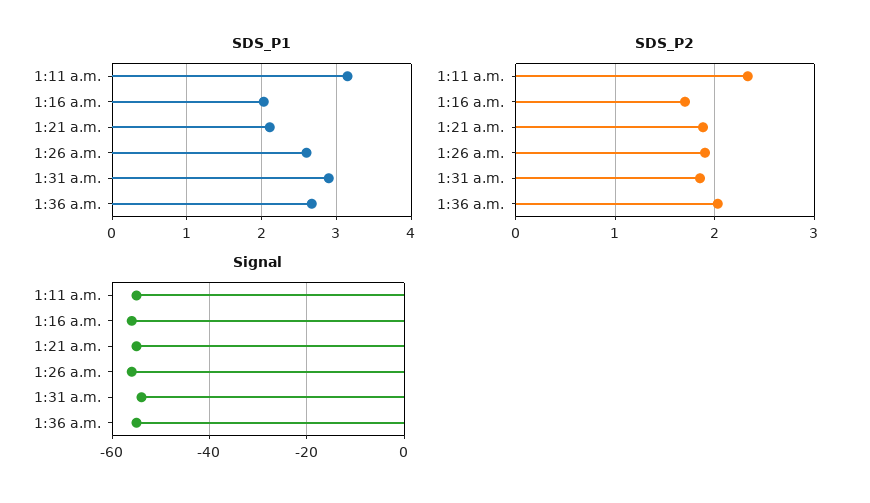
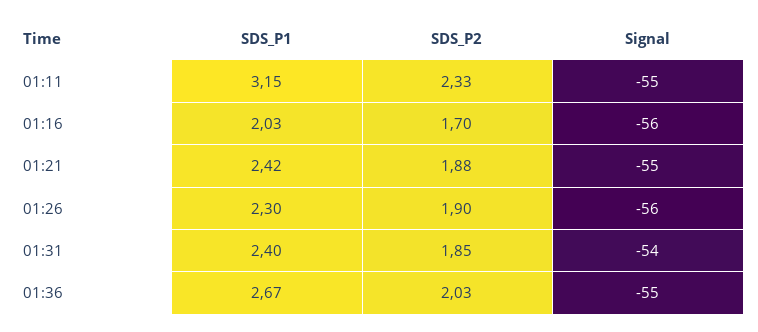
SDS_P1, 1:21 a.m.: 2.1 -> 2.42
SDS_P1, 1:26 a.m.: 2.6 -> 2.3
SDS_P1, 1:31 a.m.: 2.9 -> 2.4

